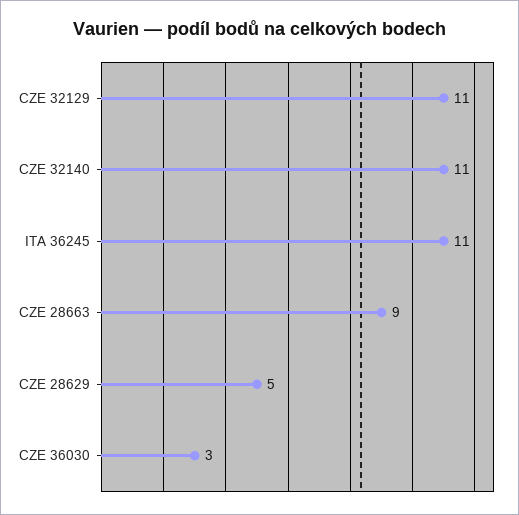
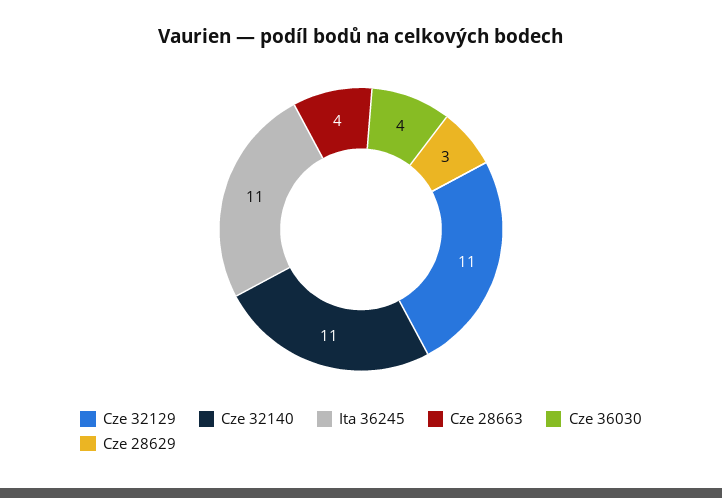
CZE 28663: 9 -> 4
CZE 28629: 5 -> 3
CZE 36030: 3 -> 4

